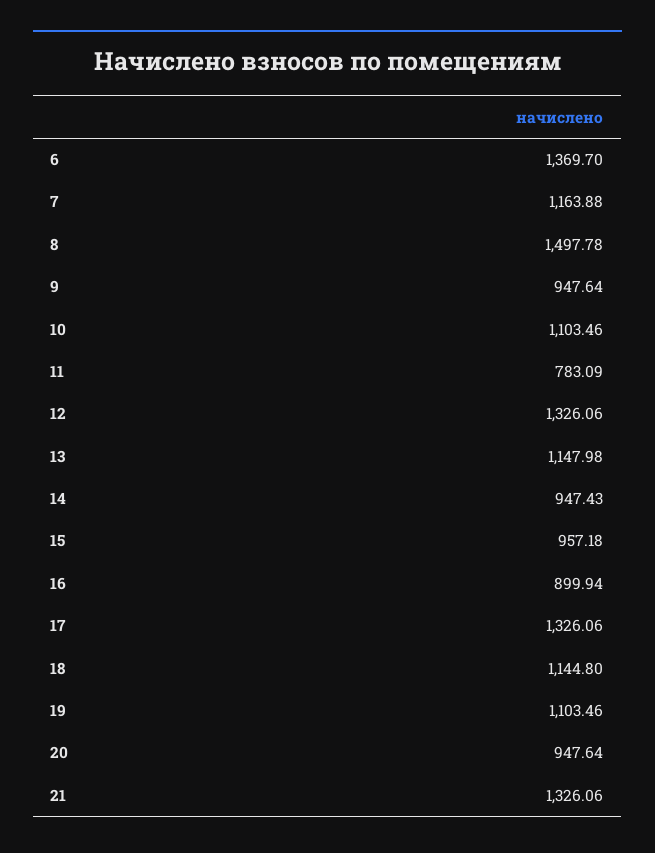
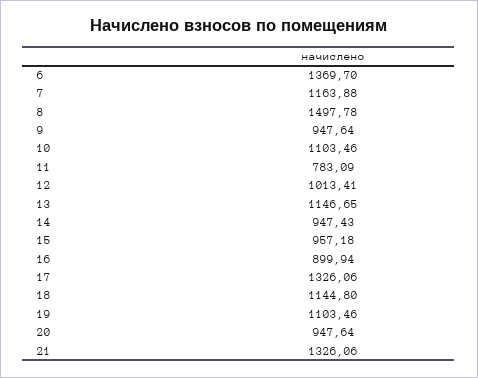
12: 1326.06 -> 1013.41
13: 1147.98 -> 1146.65

